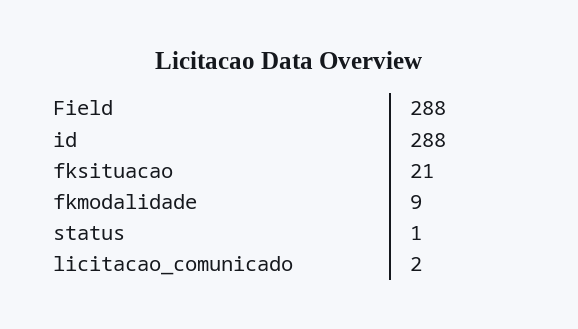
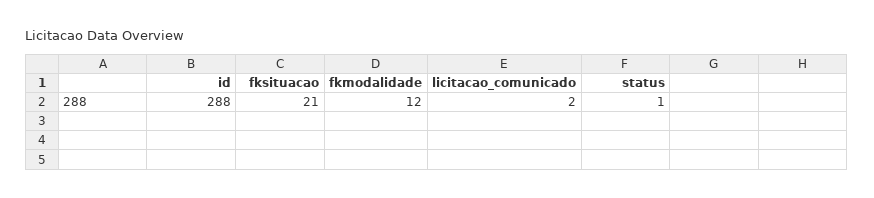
fkmodalidade: 9 -> 12

